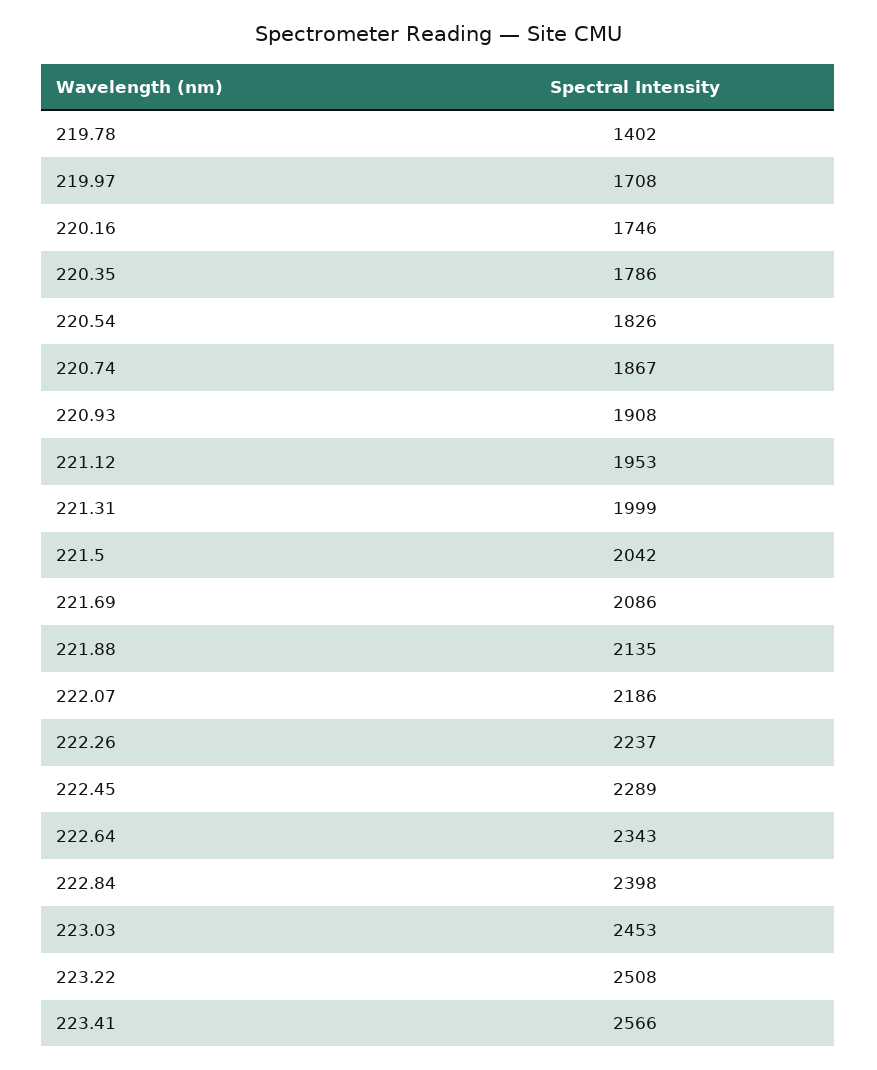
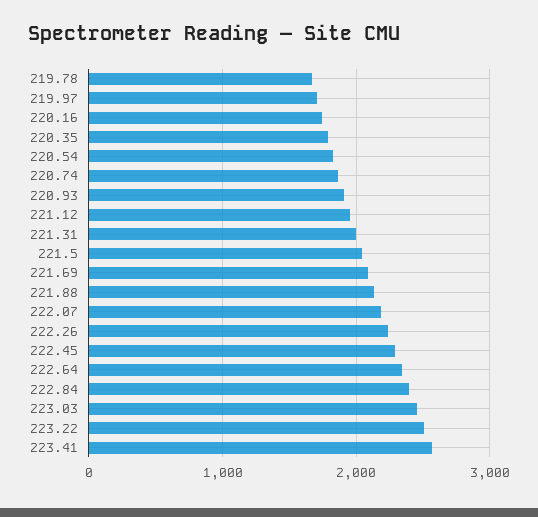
219.78: 1402 -> 1700

